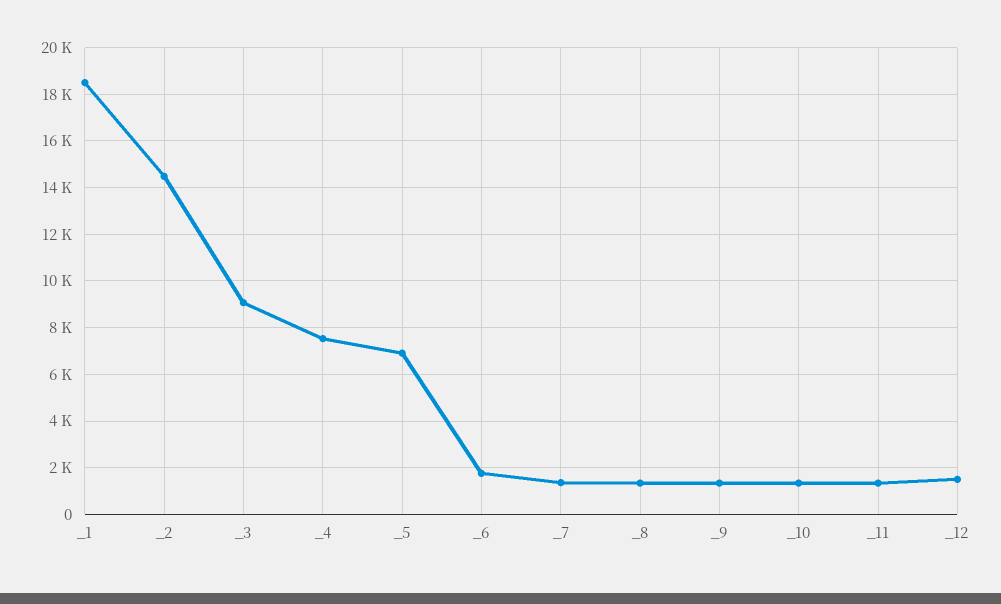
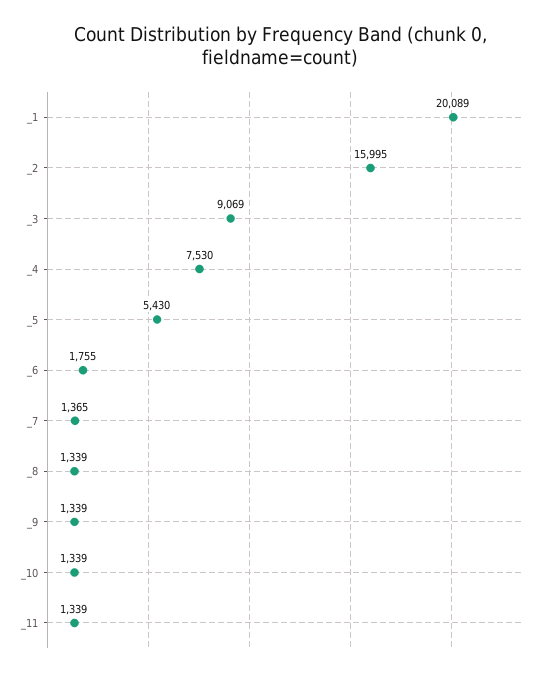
_1: 18500 -> 20089
_2: 14500 -> 15995
_5: 7000 -> 5430
_12: 1500 -> none

